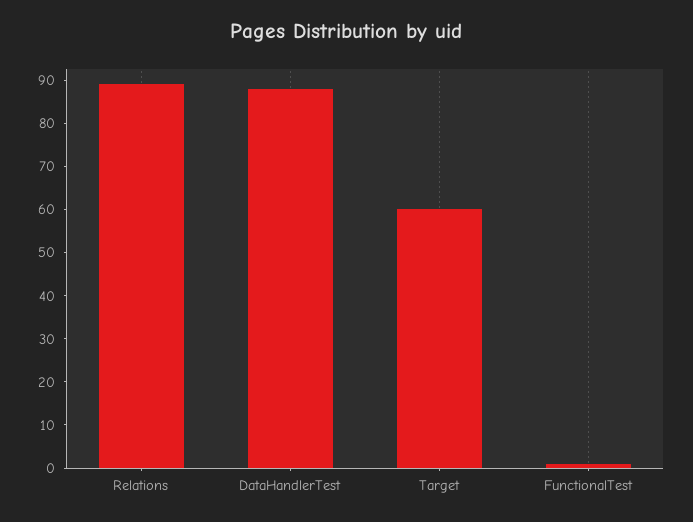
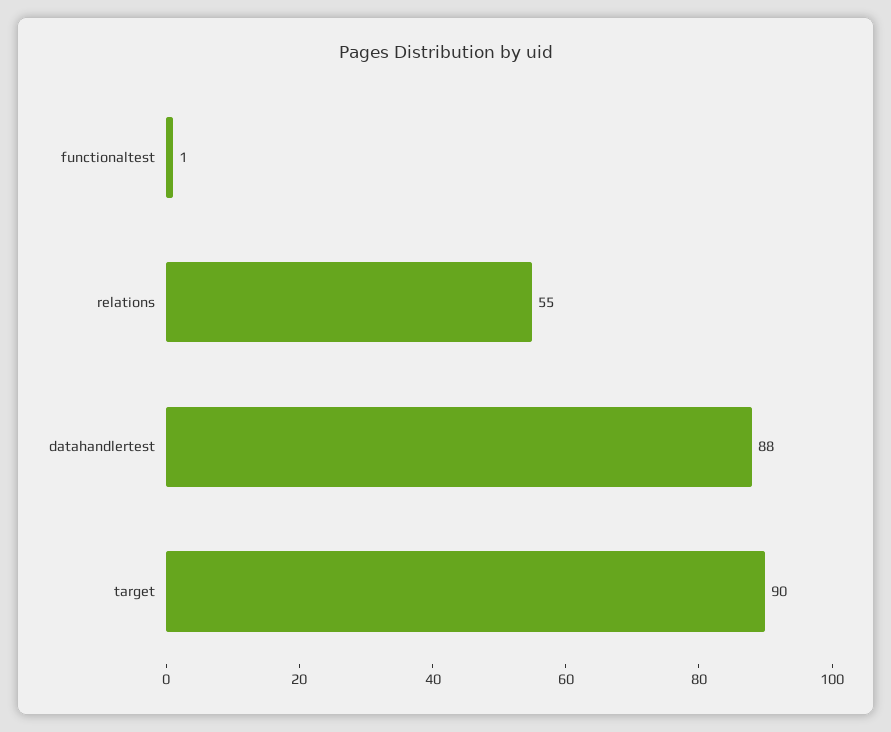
Relations: 90 -> 55
Target: 60 -> 90

